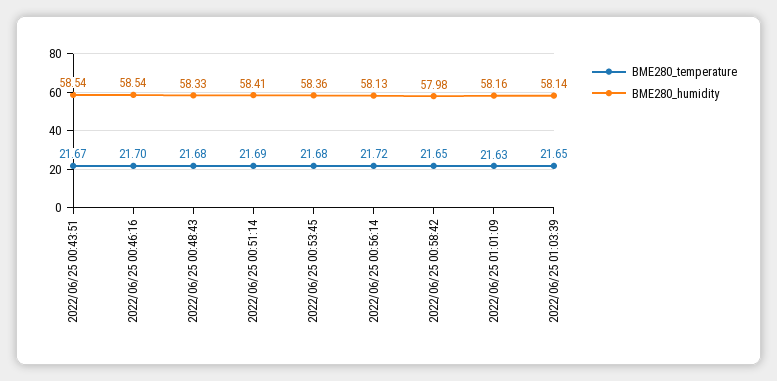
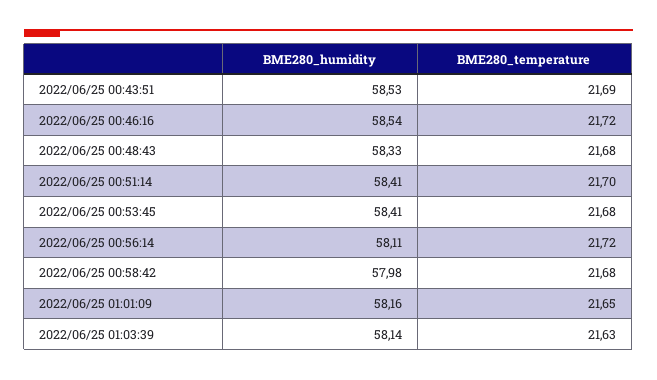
BME280_temperature, 2022/06/25 00:43:51: 21.67 -> 21.69
BME280_humidity, 2022/06/25 00:43:51: 58.54 -> 58.53
BME280_temperature, 2022/06/25 00:46:16: 21.7 -> 21.72
BME280_temperature, 2022/06/25 00:51:14: 21.69 -> 21.7
BME280_humidity, 2022/06/25 00:53:45: 58.36 -> 58.41
BME280_humidity, 2022/06/25 00:56:14: 58.13 -> 58.11
BME280_temperature, 2022/06/25 00:58:42: 21.65 -> 21.68
BME280_temperature, 2022/06/25 01:01:09: 21.63 -> 21.65
BME280_temperature, 2022/06/25 01:03:39: 21.65 -> 21.63

